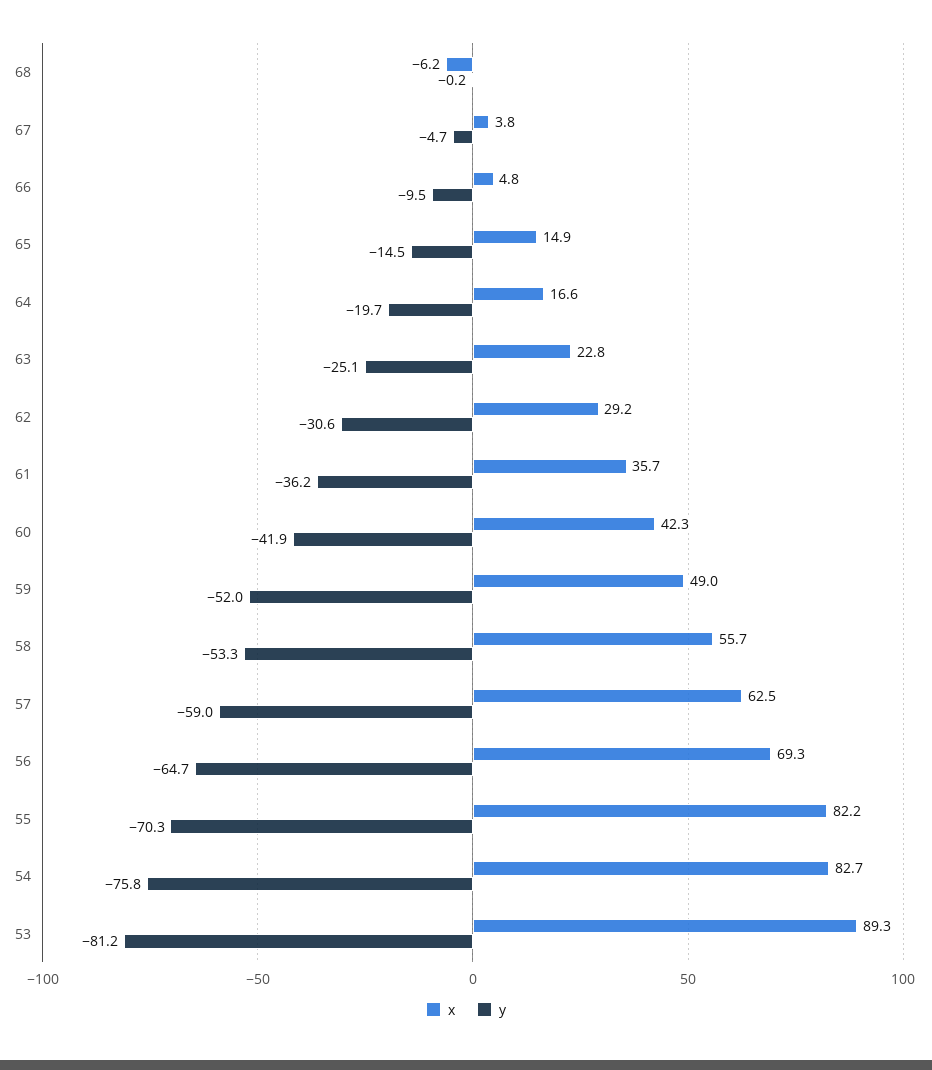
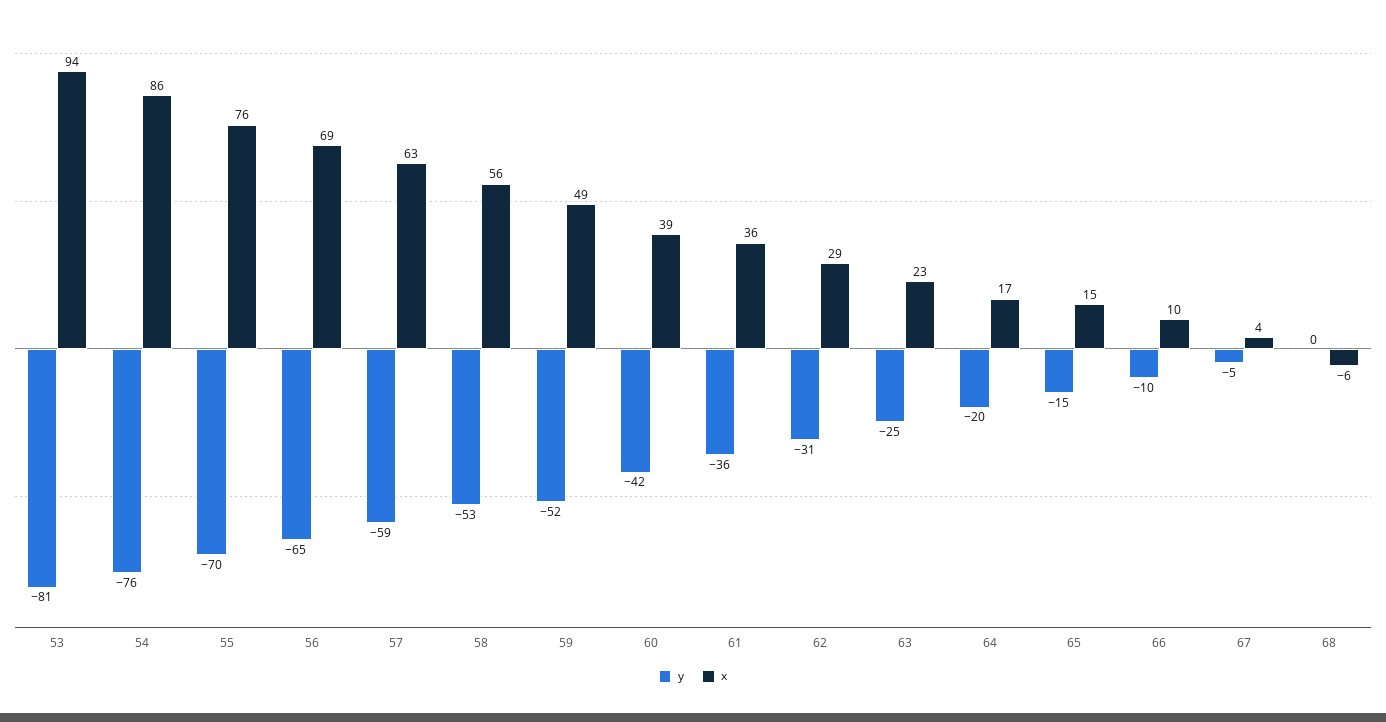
x, 66: 4.8 -> 10
x, 60: 42.3 -> 39
x, 55: 82.2 -> 76
x, 54: 82.7 -> 86
x, 53: 89.3 -> 94

